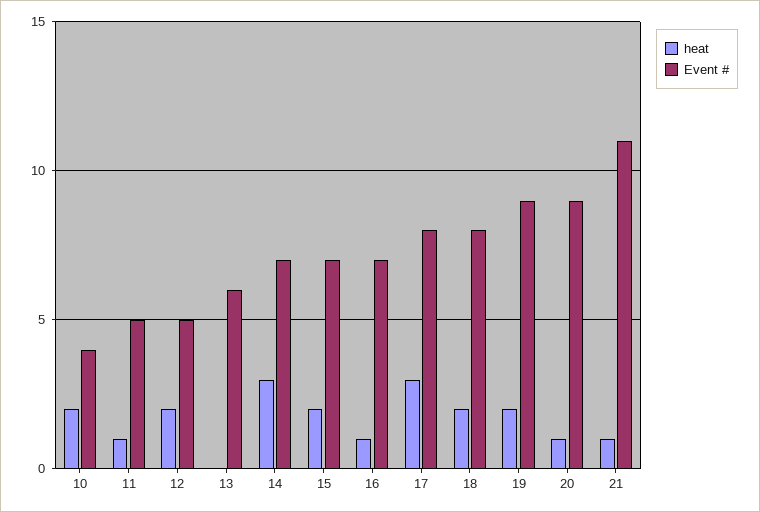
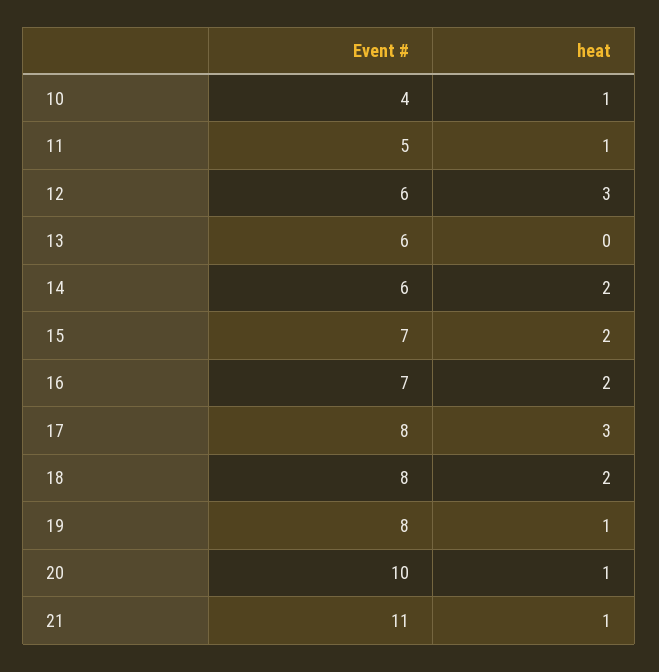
heat, 10: 2 -> 1
heat, 12: 2 -> 3
Event #, 12: 5 -> 6
heat, 14: 3 -> 2
Event #, 14: 7 -> 6
heat, 16: 1 -> 2
heat, 19: 2 -> 1
Event #, 19: 9 -> 8
Event #, 20: 9 -> 10

